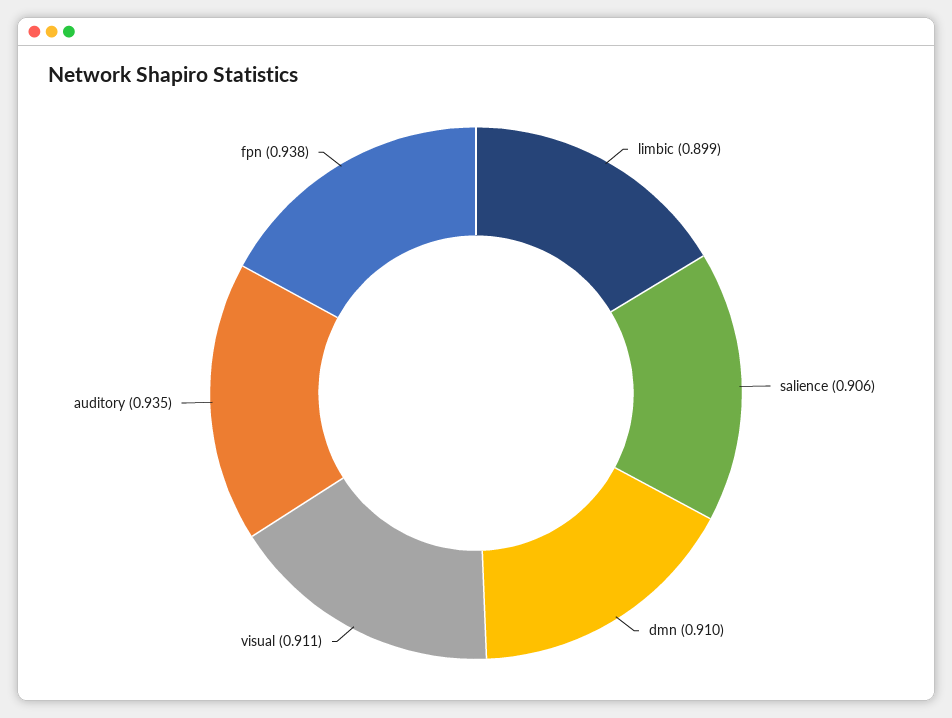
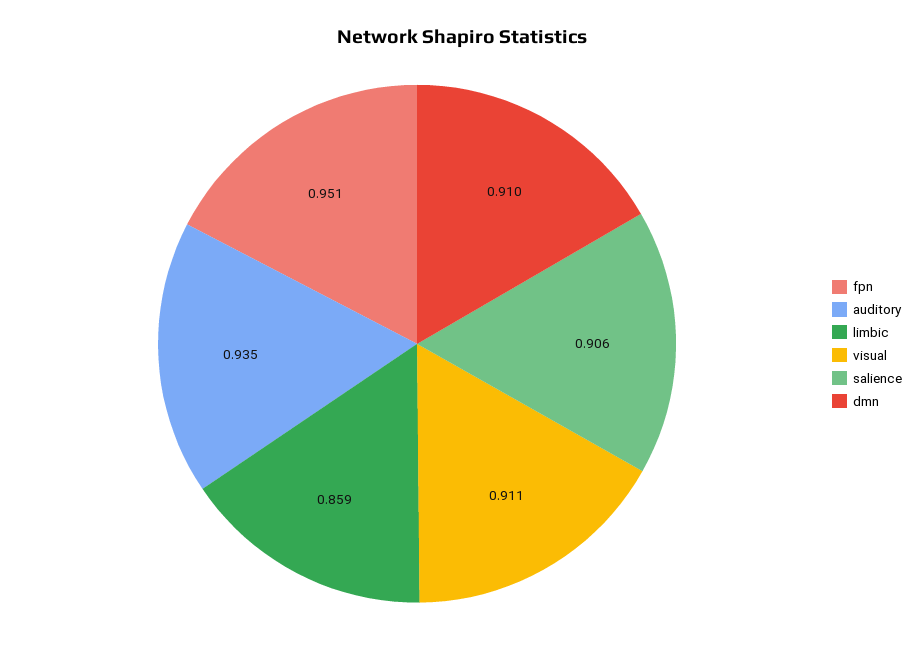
limbic: 0.899 -> 0.859
fpn: 0.938 -> 0.951

